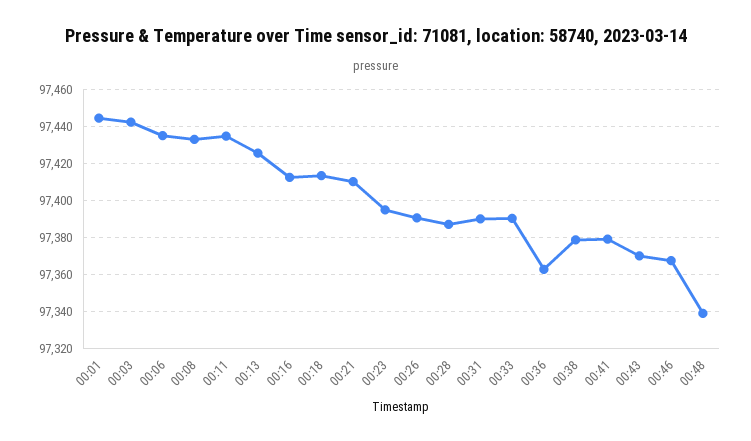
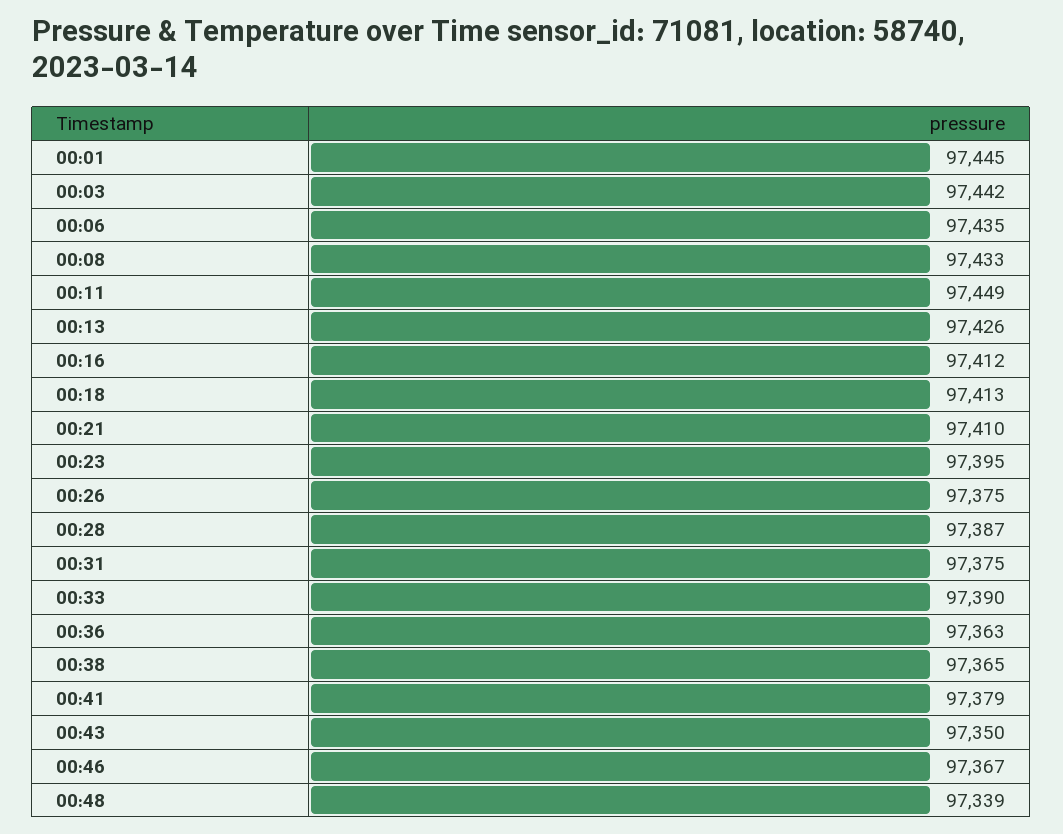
00:11: 97435 -> 97449
00:26: 97390 -> 97375
00:31: 97390 -> 97375
00:38: 97380 -> 97365
00:43: 97370 -> 97350

